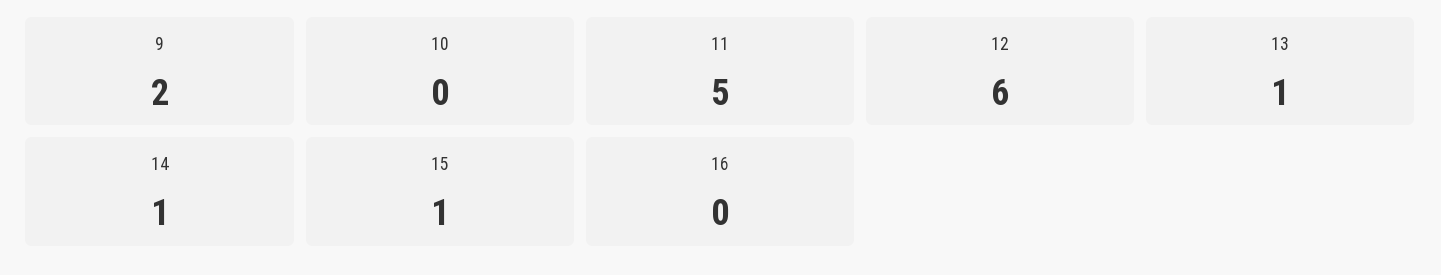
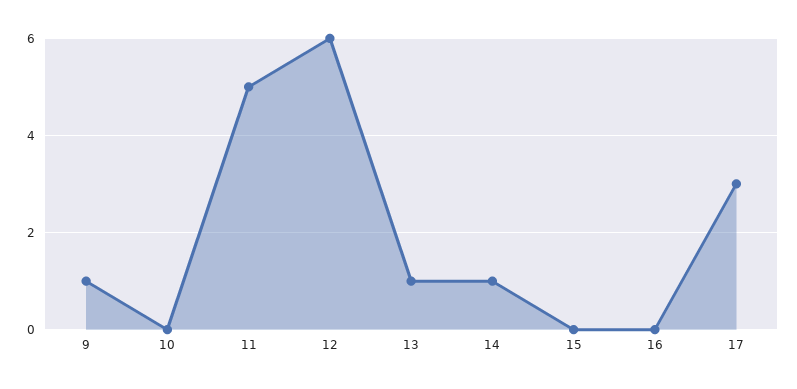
9: 2 -> 1
15: 1 -> 0
17: none -> 3

